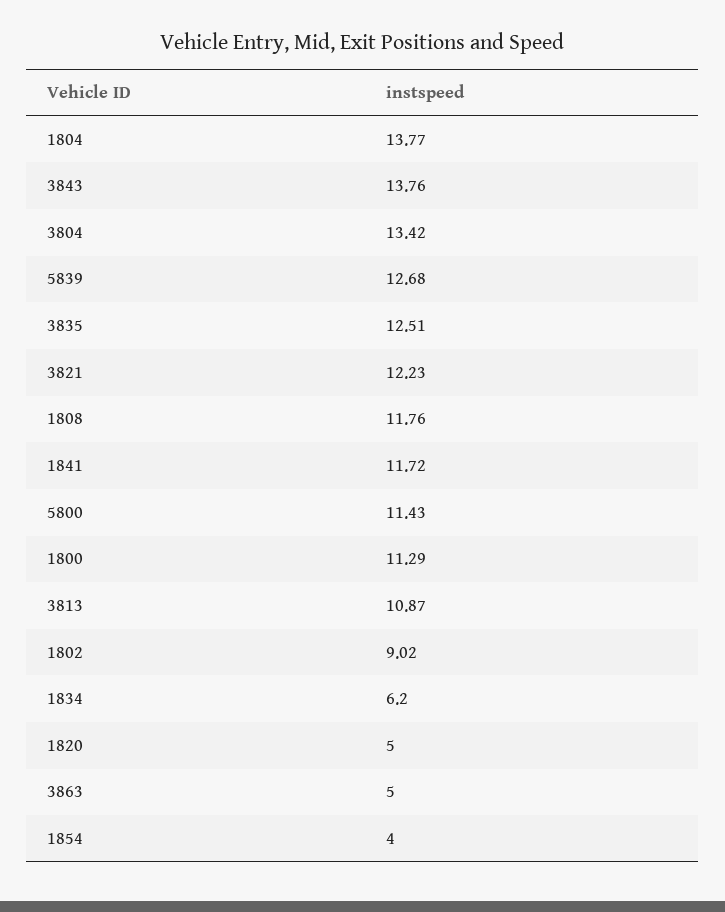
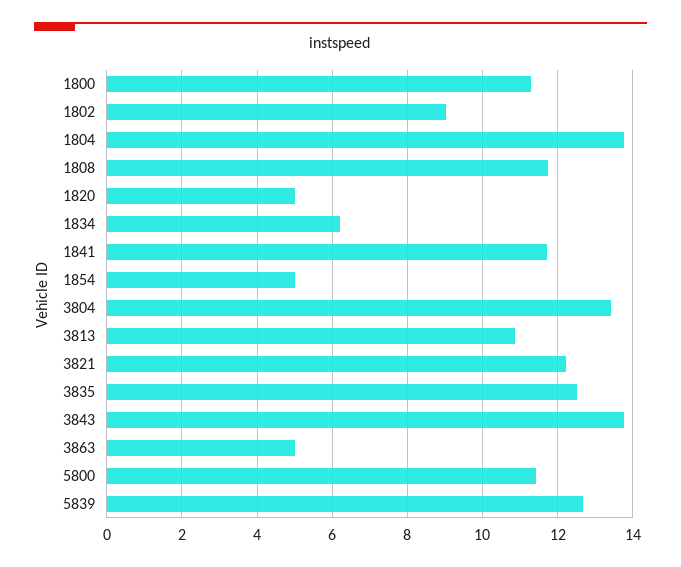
1854: 4 -> 5

